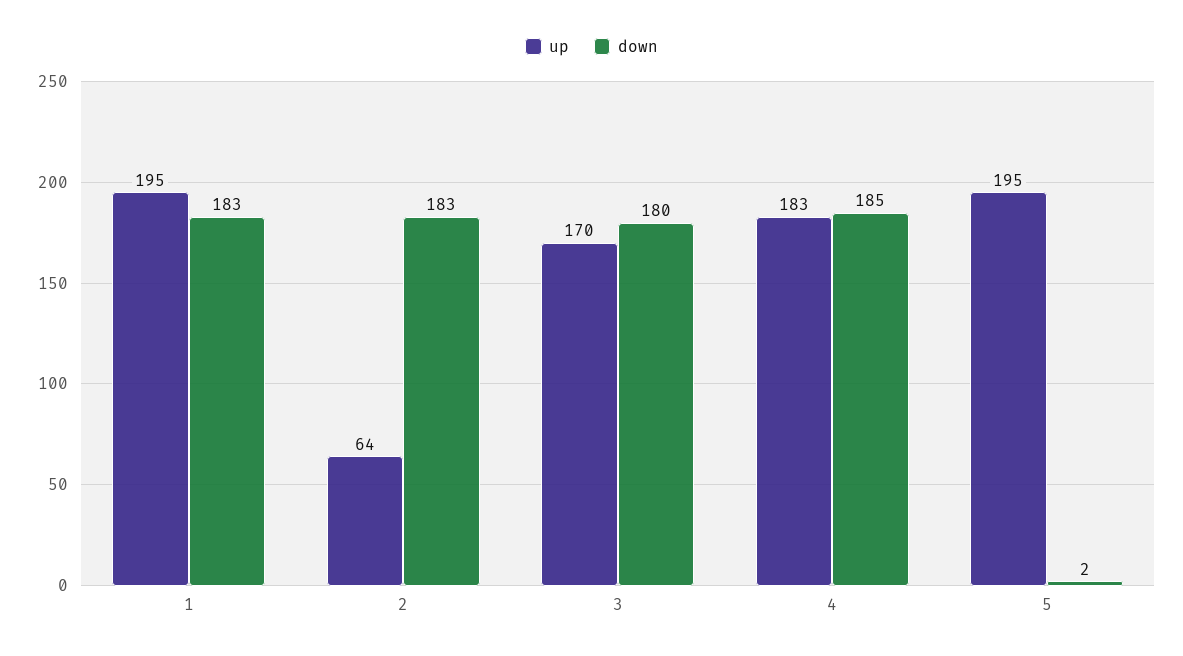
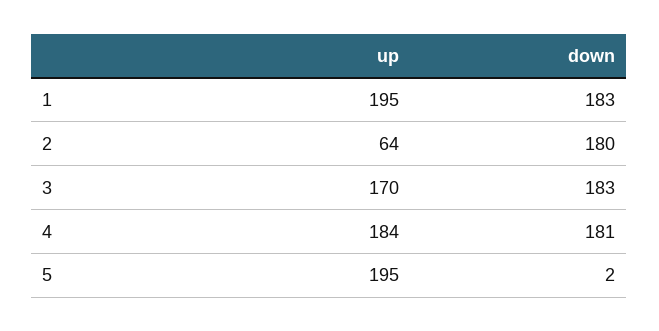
down, 2: 183 -> 180
down, 3: 180 -> 183
up, 4: 183 -> 184
down, 4: 185 -> 181

